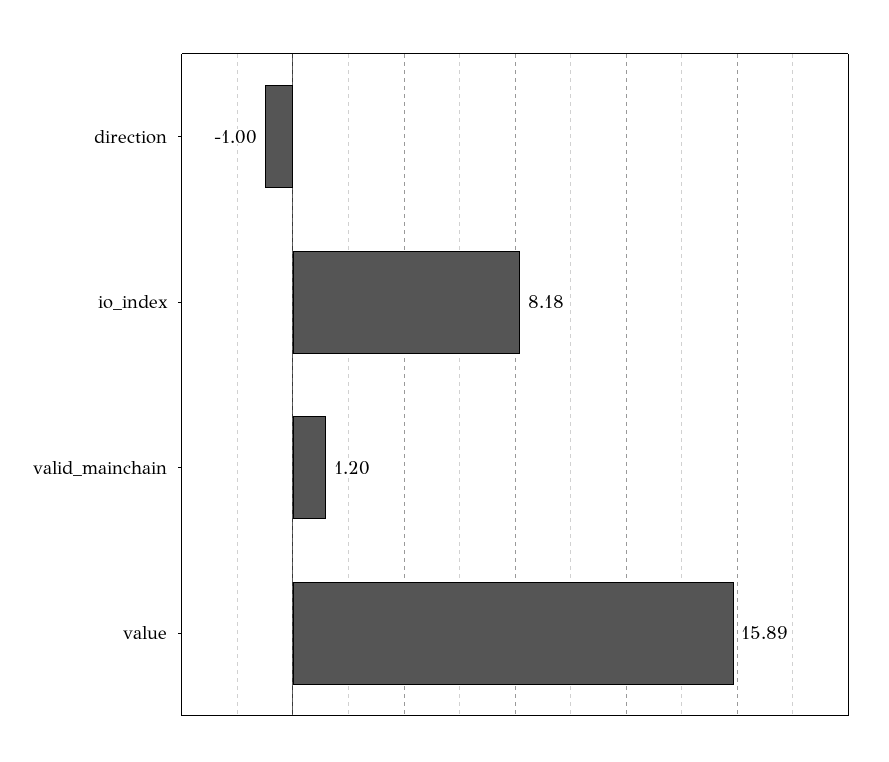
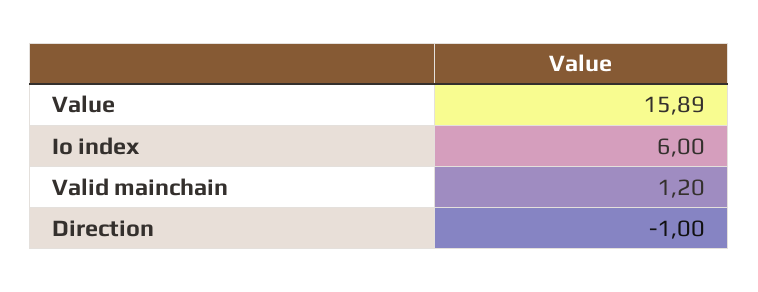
io_index: 8.18 -> 6

